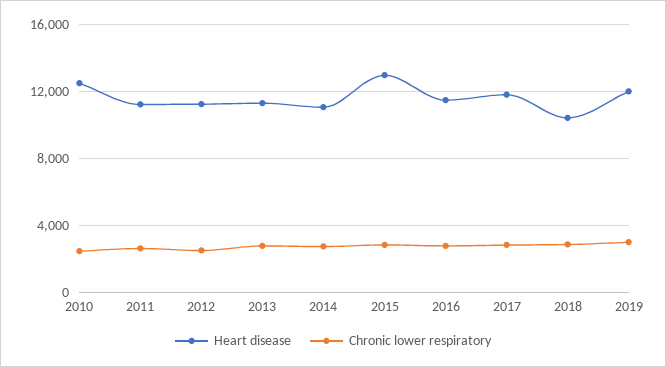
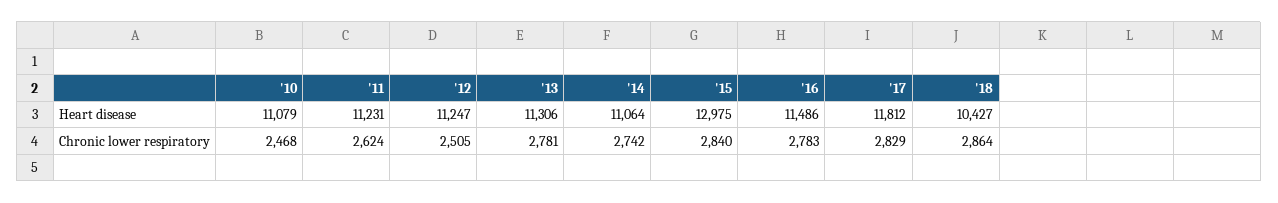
Heart disease, 2010: 12500 -> 11079
Heart disease, 2019: 12000 -> none
Chronic lower respiratory, 2019: 3000 -> none

